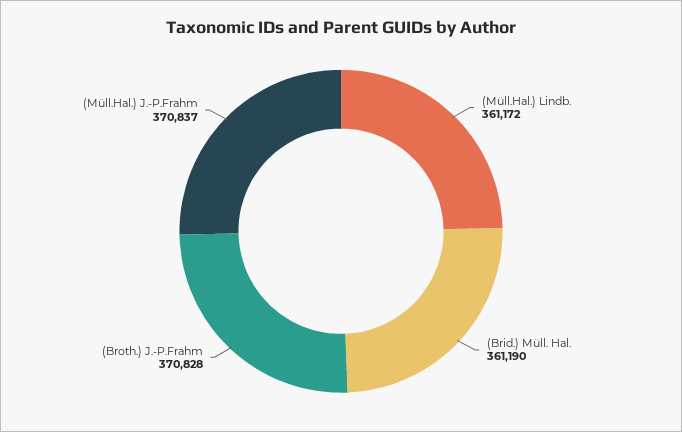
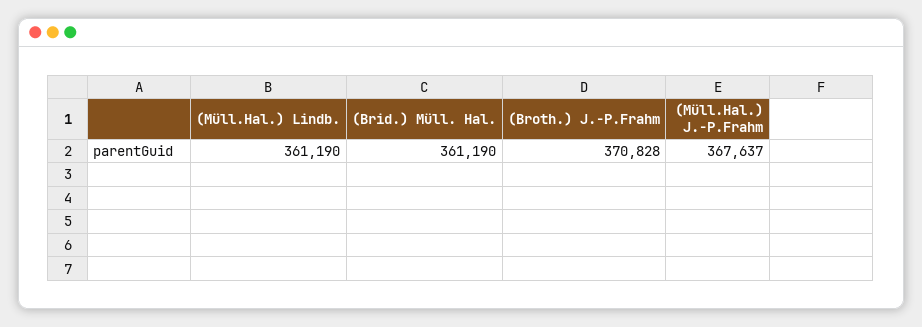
(Müll.Hal.) Lindb.: 361172 -> 361190
(Müll.Hal.) J.-P.Frahm: 370837 -> 367637

